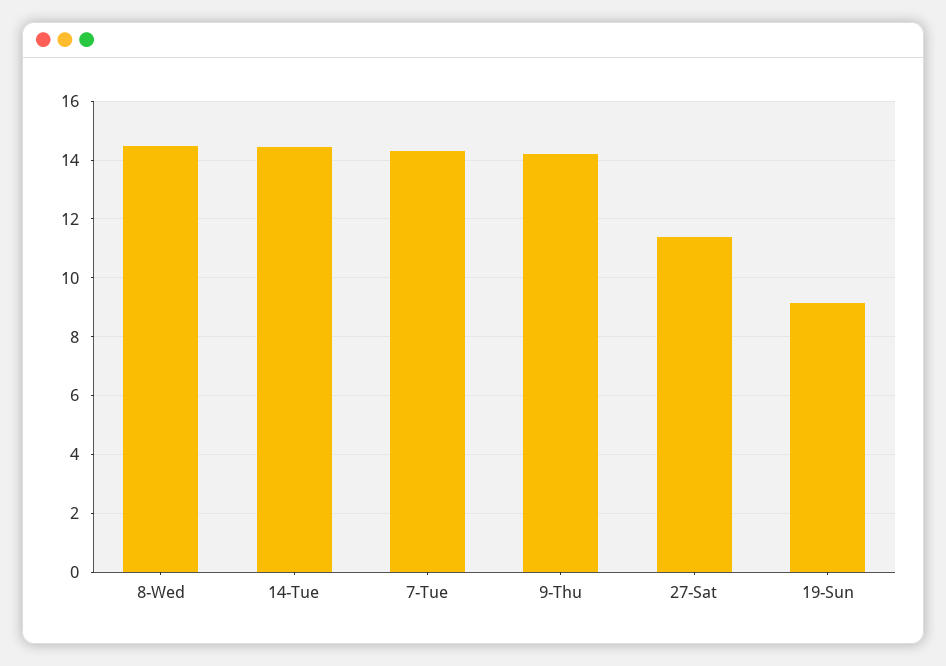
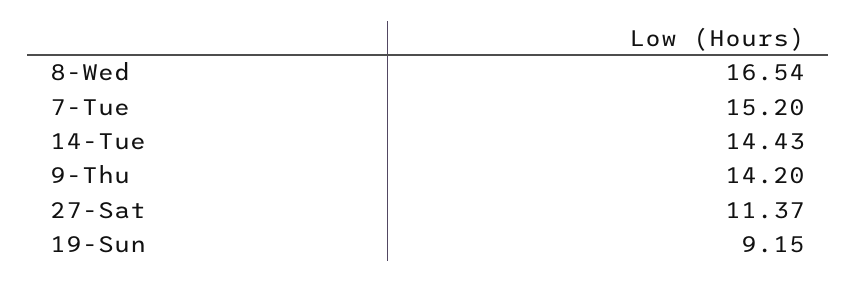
8-Wed: 14.5 -> 16.54
7-Tue: 14.25 -> 15.2

